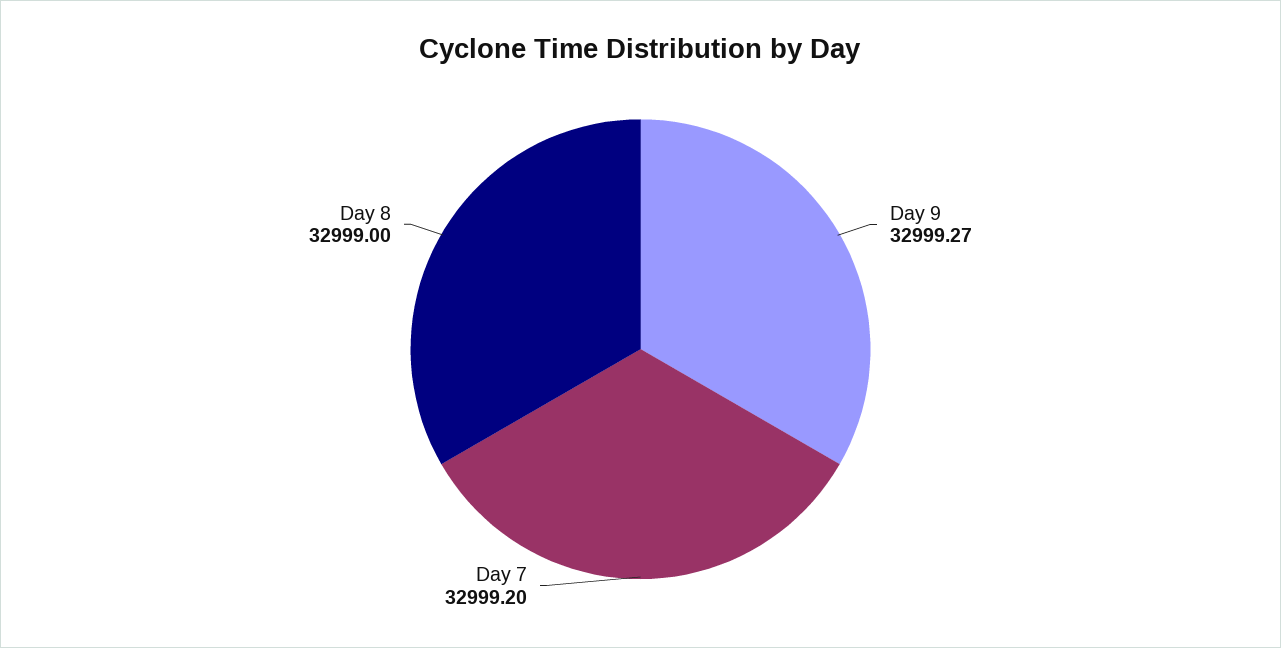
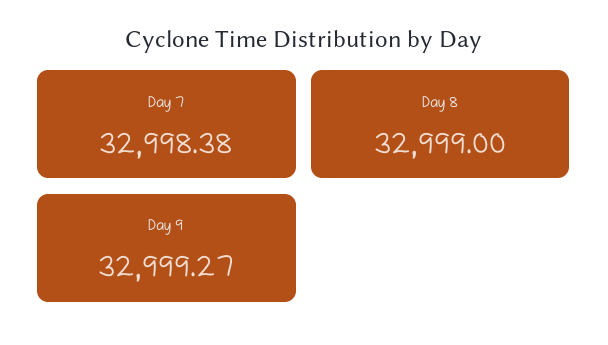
Day 7: 32999.2 -> 32998.38

